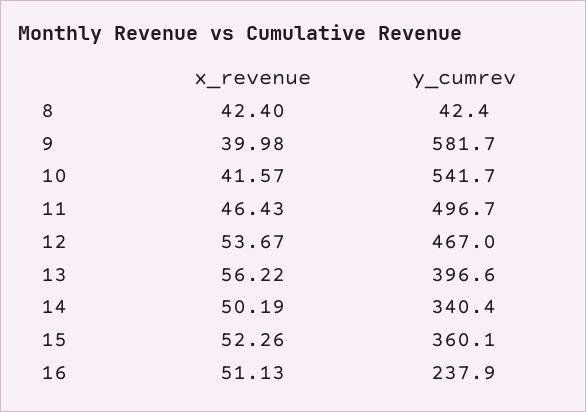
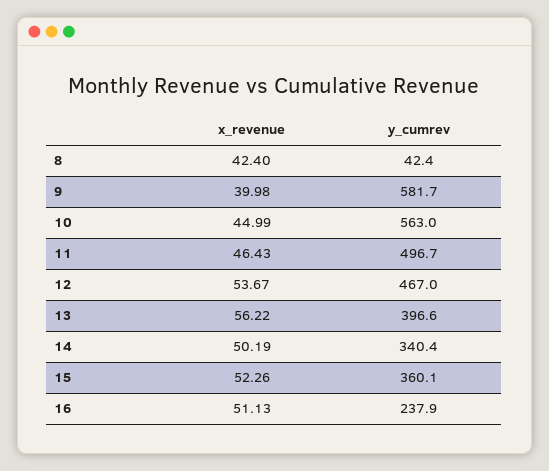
x_revenue, 10: 41.57 -> 44.99
y_cumrev, 10: 541.7 -> 563

